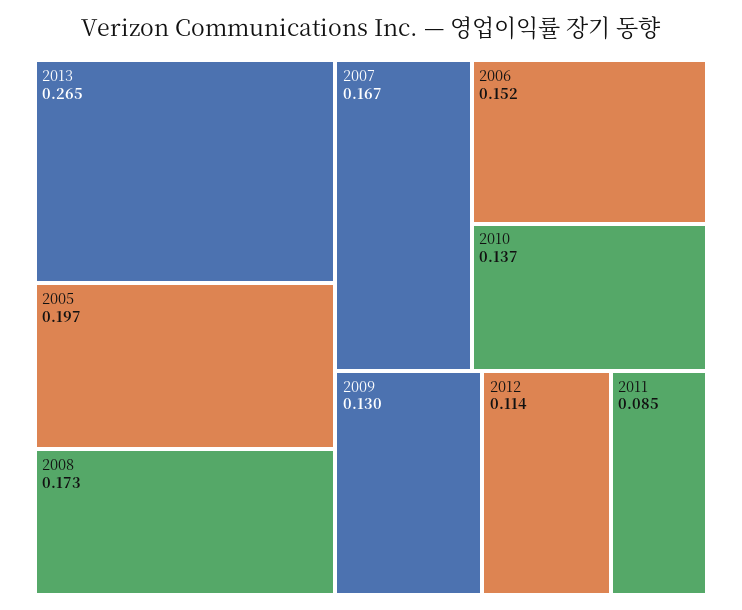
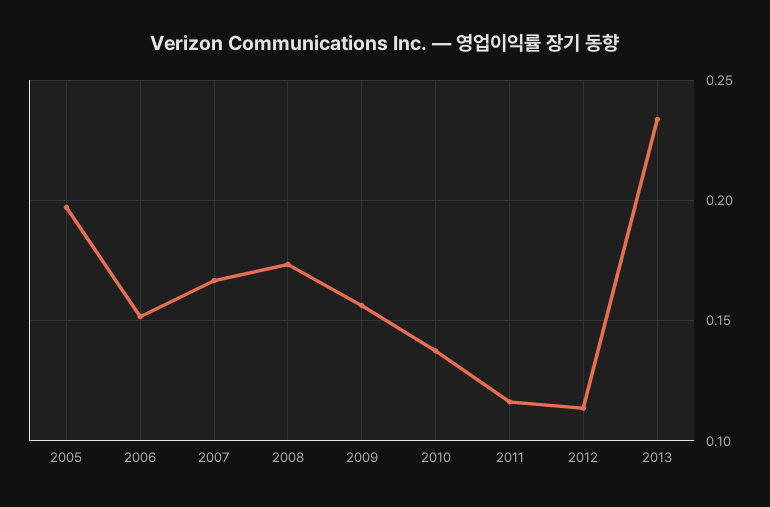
2013: 0.265 -> 0.235
2009: 0.13 -> 0.155
2011: 0.085 -> 0.115

